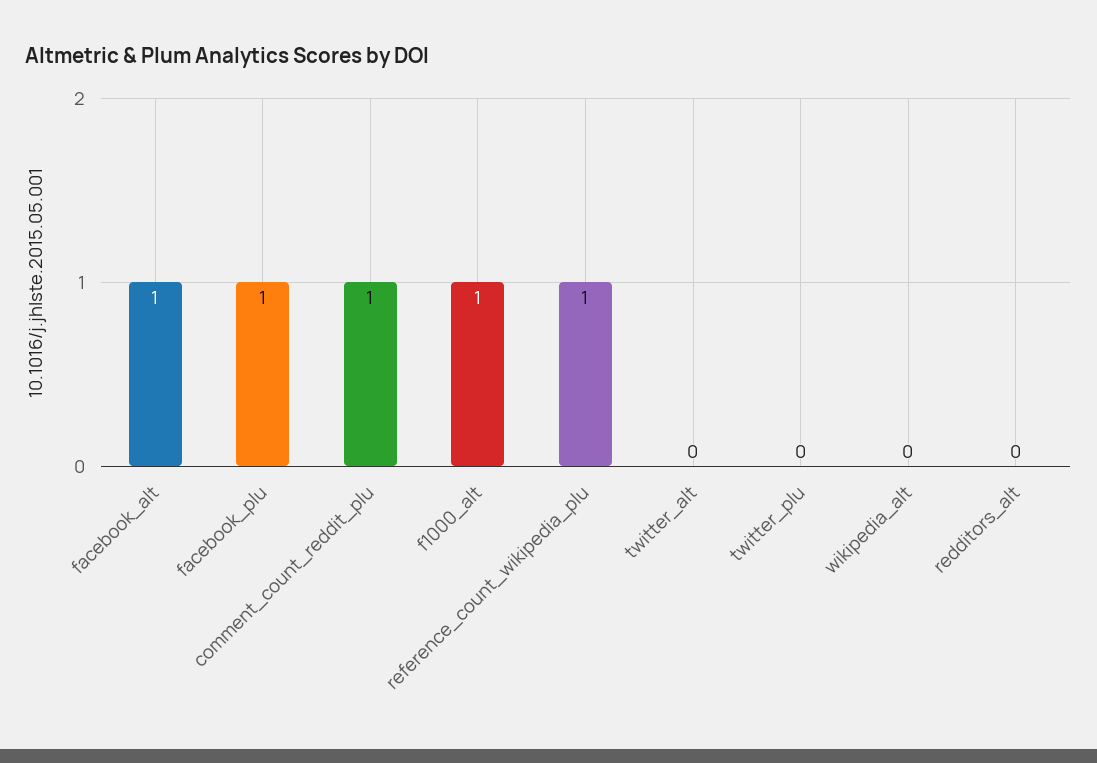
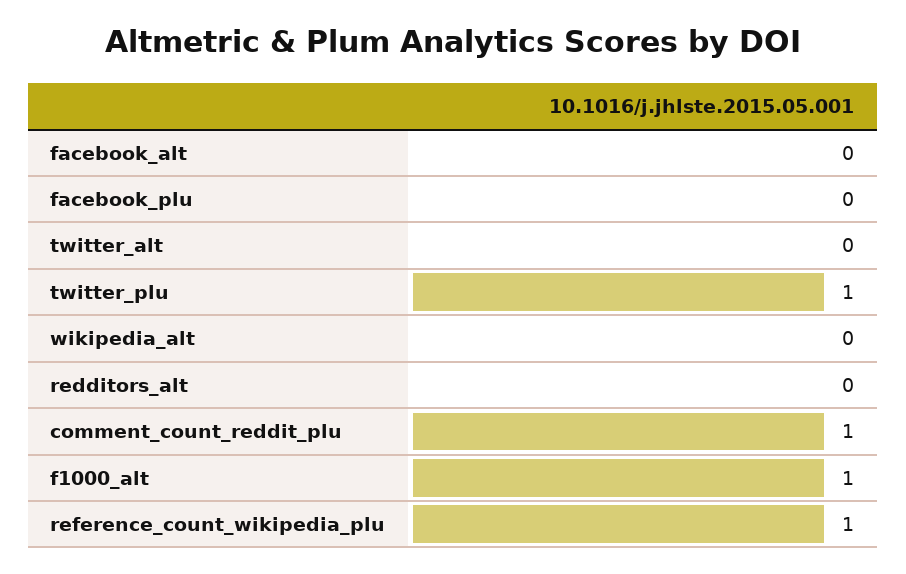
facebook_alt: 1 -> 0
facebook_plu: 1 -> 0
twitter_plu: 0 -> 1

